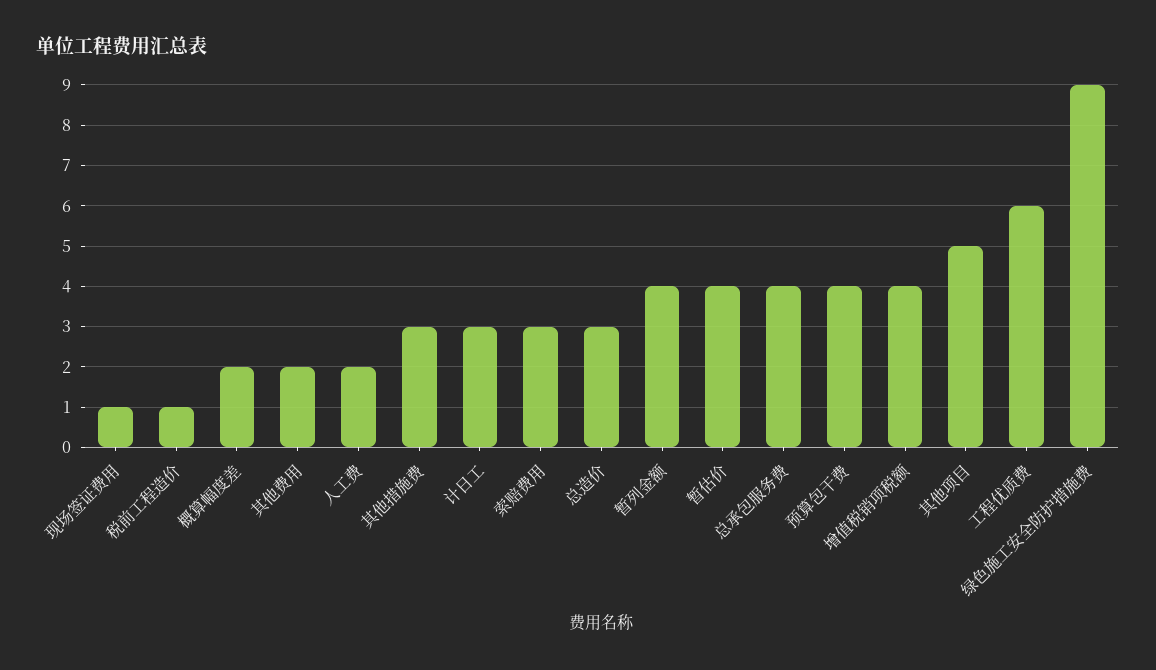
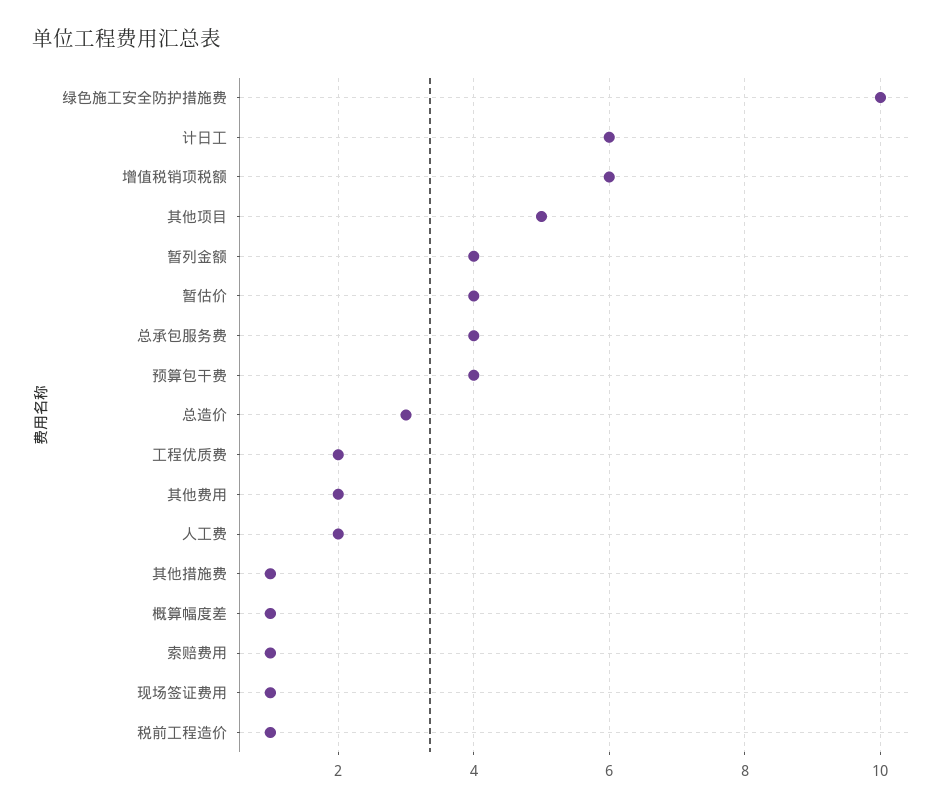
概算幅度差: 2 -> 1
其他措施费: 3 -> 1
计日工: 3 -> 6
索赔费用: 3 -> 1
增值税销项税额: 4 -> 6
工程优质费: 6 -> 2
绿色施工安全防护措施费: 9 -> 10

